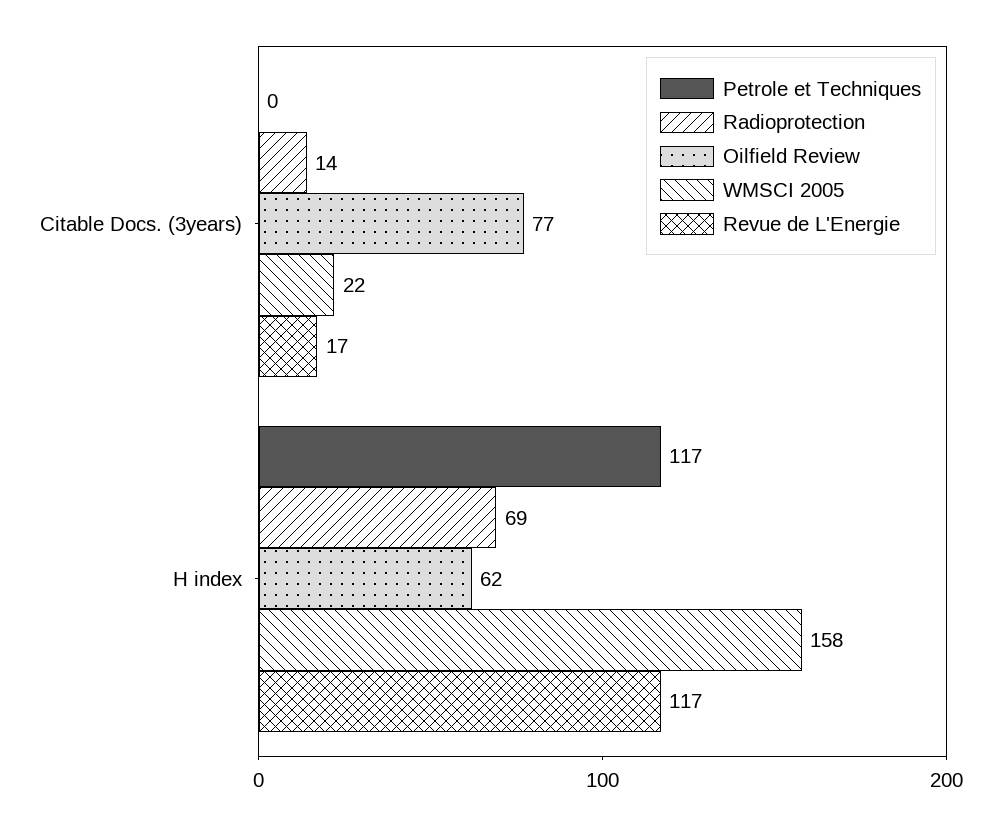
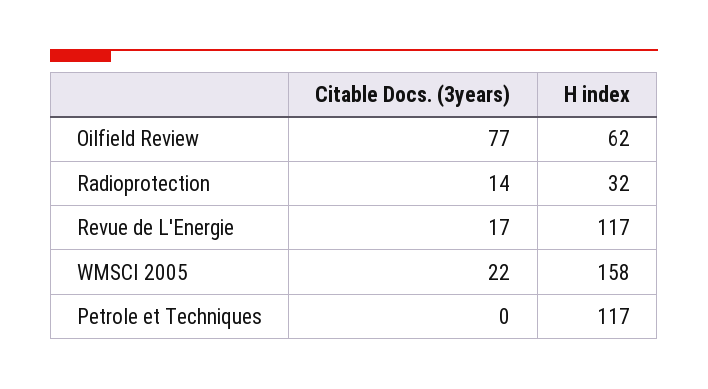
Radioprotection, H index: 69 -> 32

